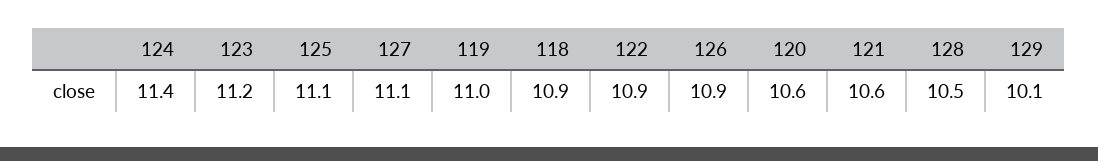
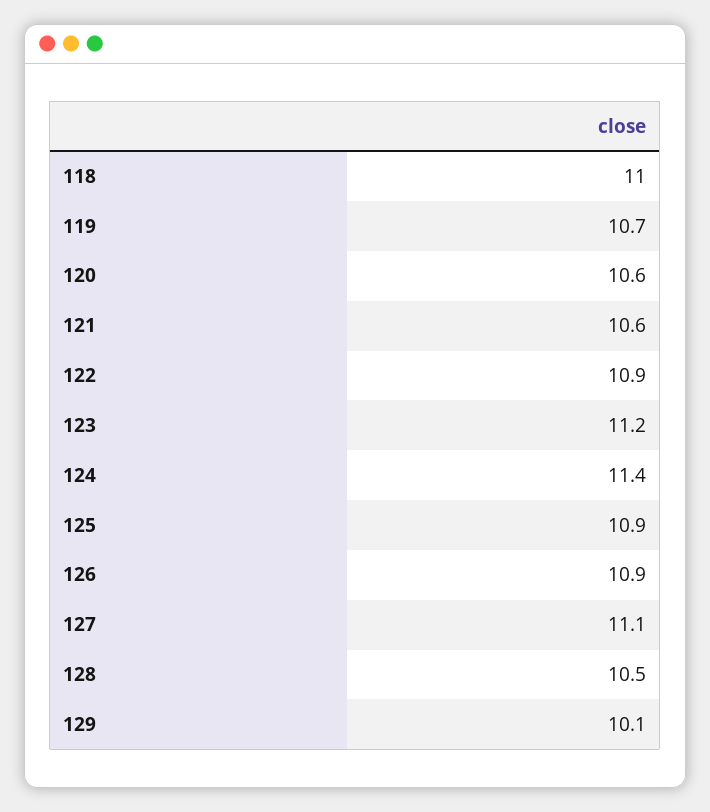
125: 11.1 -> 10.9
119: 11 -> 10.7
118: 10.9 -> 11

